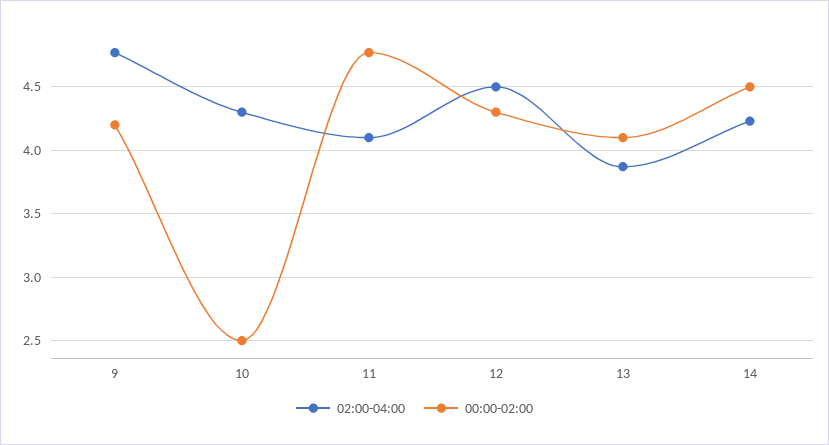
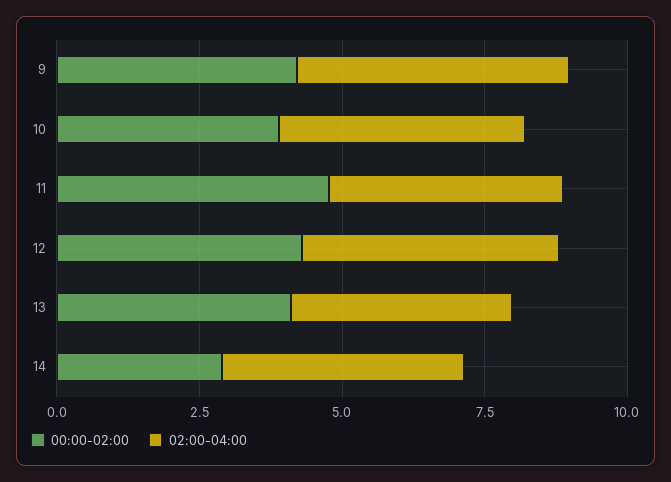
00:00-02:00, 10: 2.5 -> 4
00:00-02:00, 14: 4.5 -> 3

